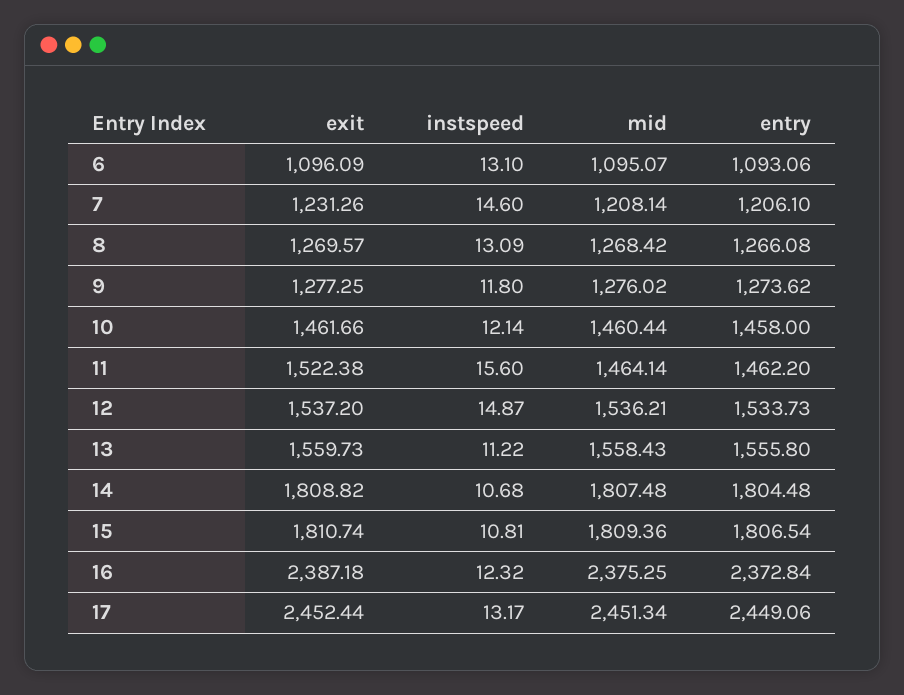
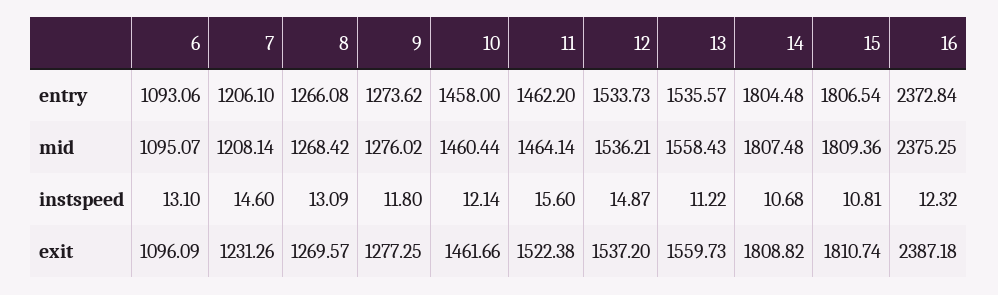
entry, 13: 1555.8 -> 1535.57
exit, 17: 2452.44 -> none
instspeed, 17: 13.17 -> none
mid, 17: 2451.34 -> none
entry, 17: 2449.06 -> none

